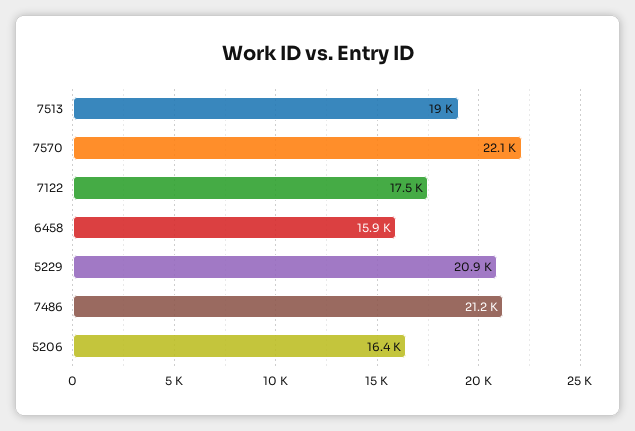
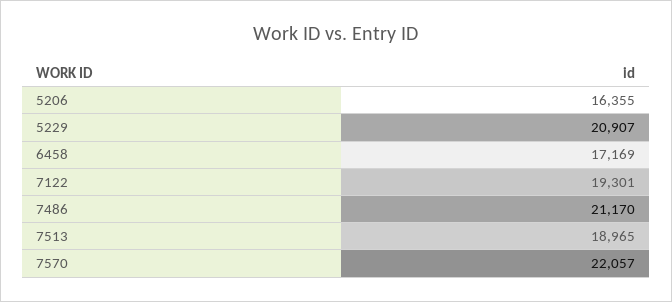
7122: 17500 -> 19301
6458: 15900 -> 17169

